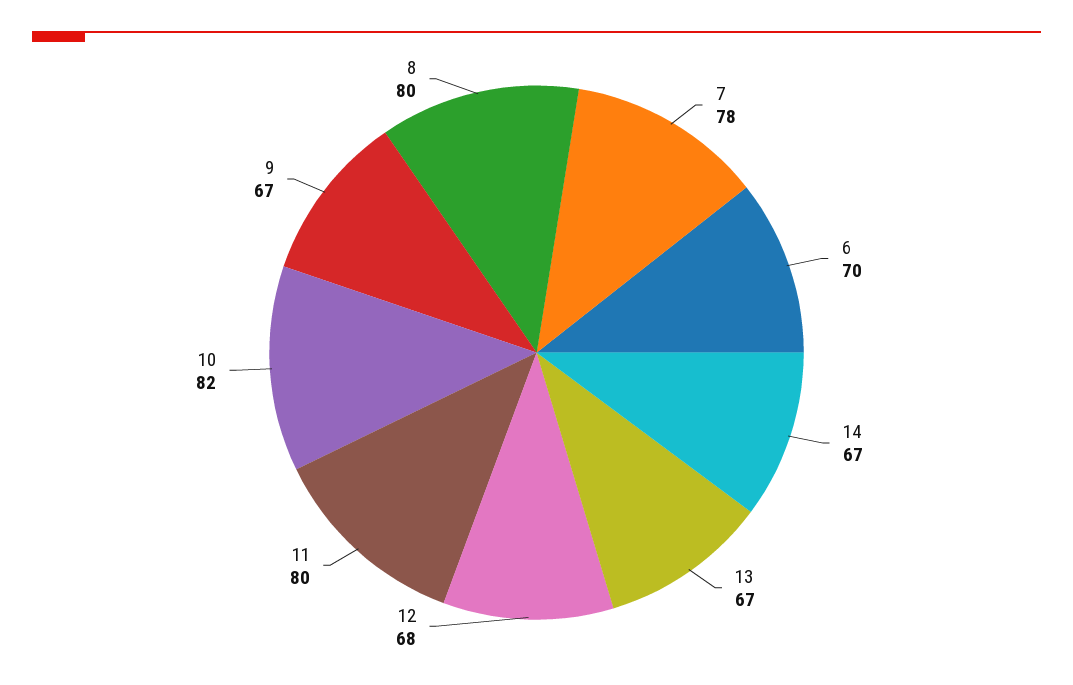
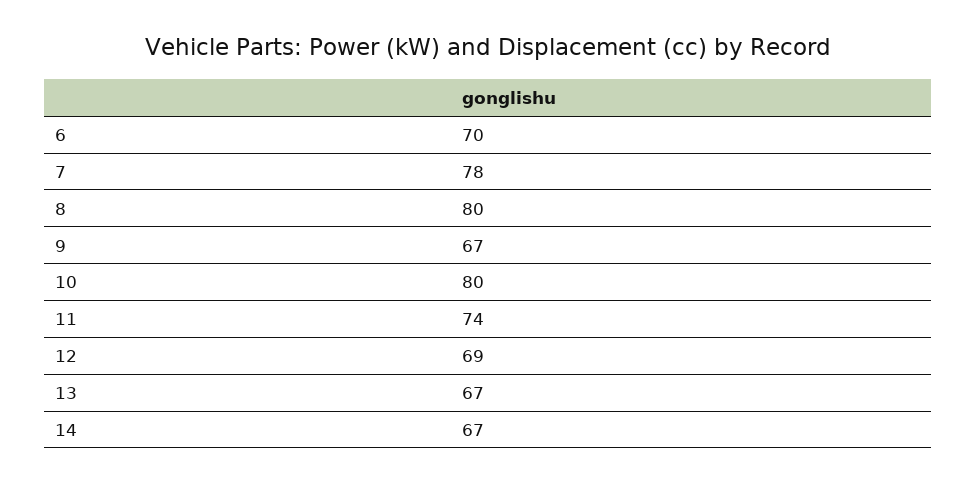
12: 68 -> 69
11: 80 -> 74
10: 82 -> 80

